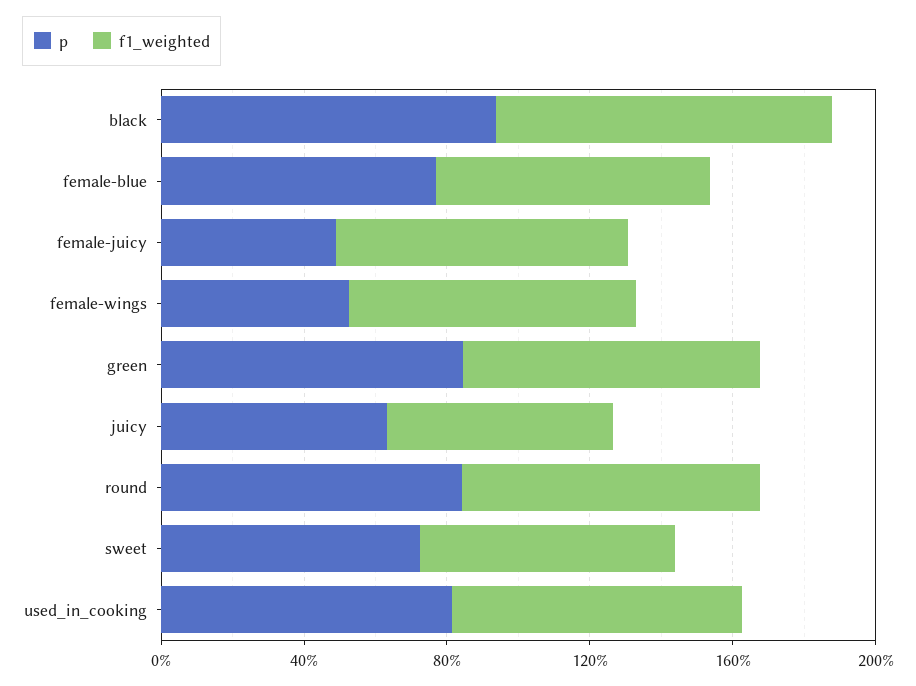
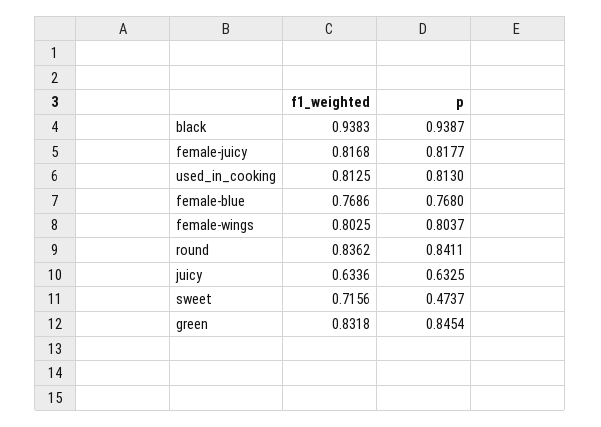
p, female-juicy: 0.5 -> 0.8177
p, female-wings: 0.5 -> 0.8037
p, sweet: 0.7 -> 0.4737

